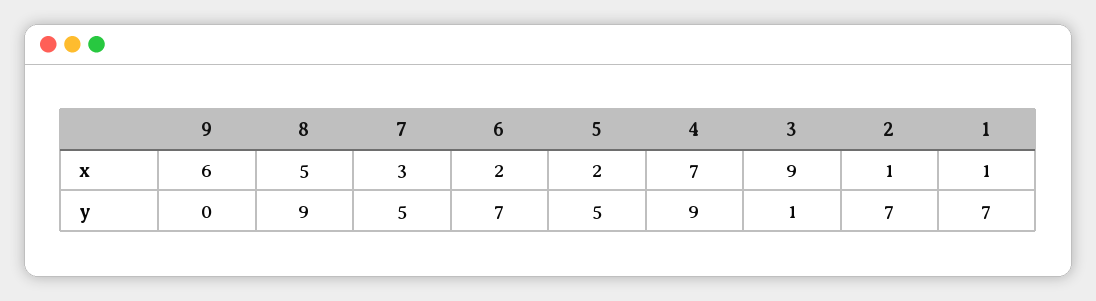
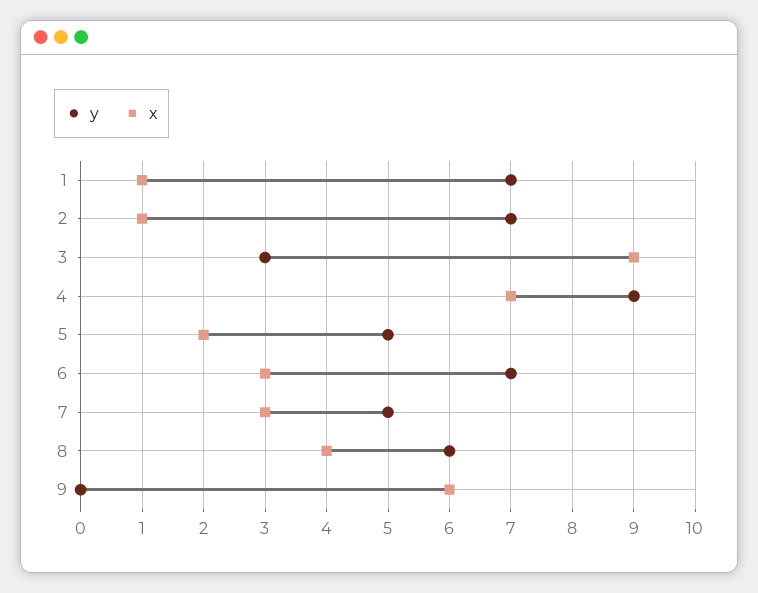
x, 8: 5 -> 4
x, 6: 2 -> 3
y, 8: 9 -> 6
y, 3: 1 -> 3

